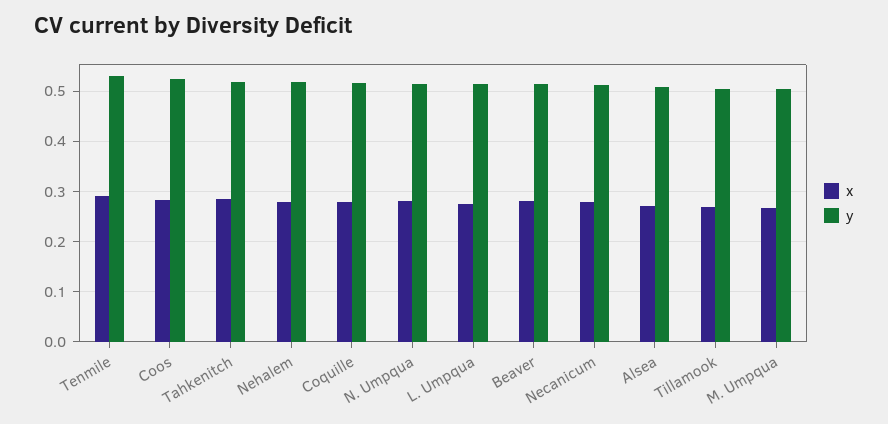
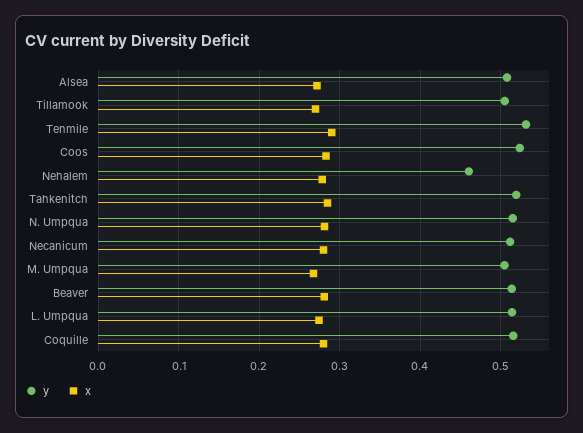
y, Nehalem: 0.52 -> 0.46

